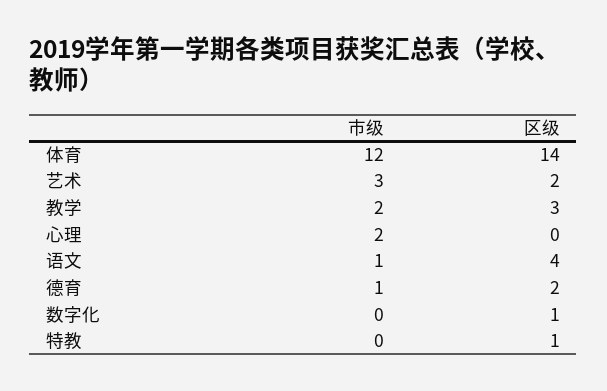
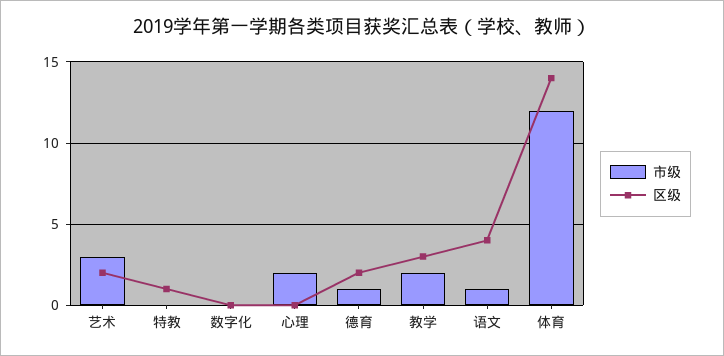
区级, 数字化: 1 -> 0

